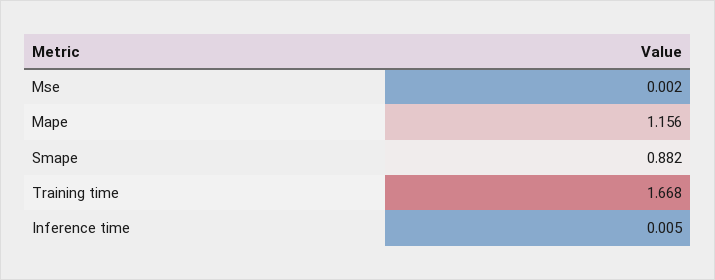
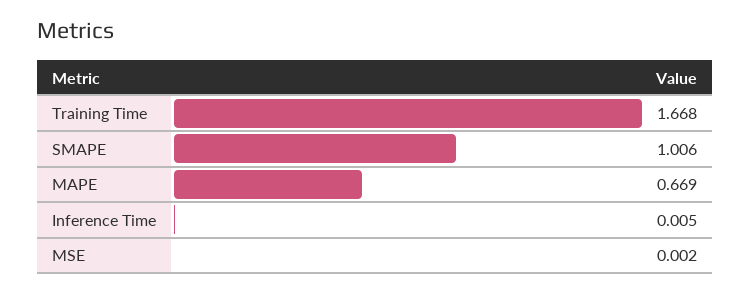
Mape: 1.156 -> 0.669
Smape: 0.882 -> 1.006

